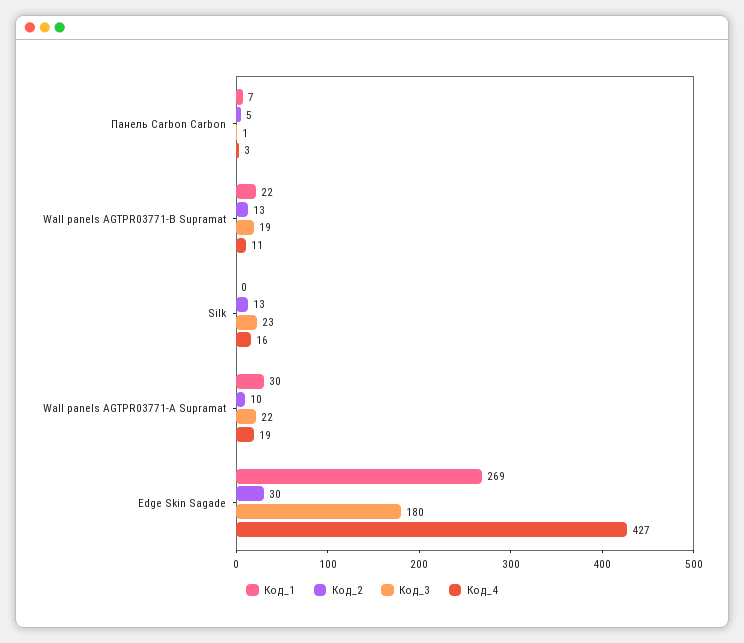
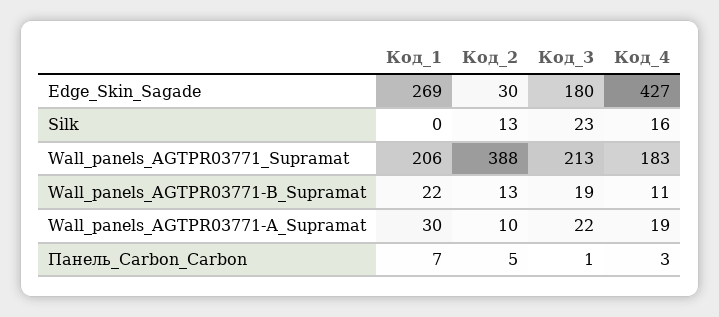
Код_1, Wall_panels_AGTPR03771_Supramat: none -> 206
Код_2, Wall_panels_AGTPR03771_Supramat: none -> 388
Код_3, Wall_panels_AGTPR03771_Supramat: none -> 213
Код_4, Wall_panels_AGTPR03771_Supramat: none -> 183

